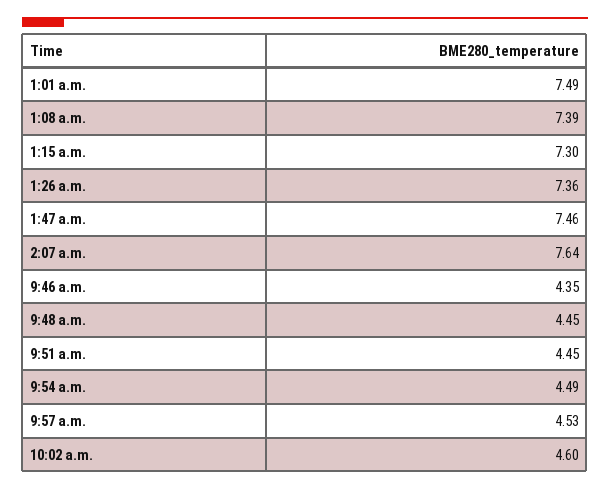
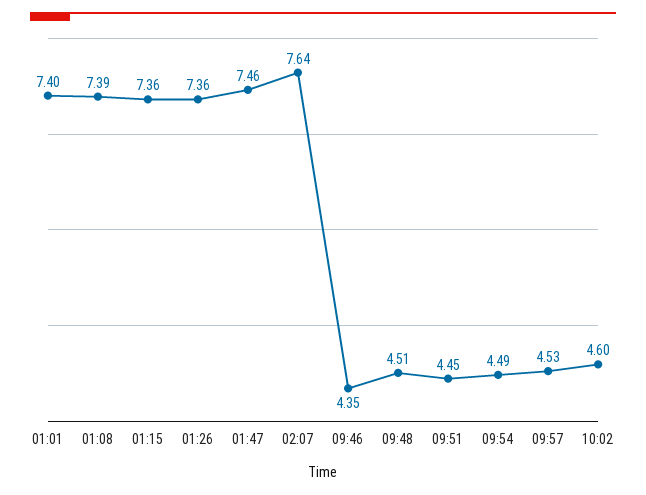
1:01 a.m.: 7.49 -> 7.4
1:15 a.m.: 7.3 -> 7.36
9:48 a.m.: 4.45 -> 4.51

